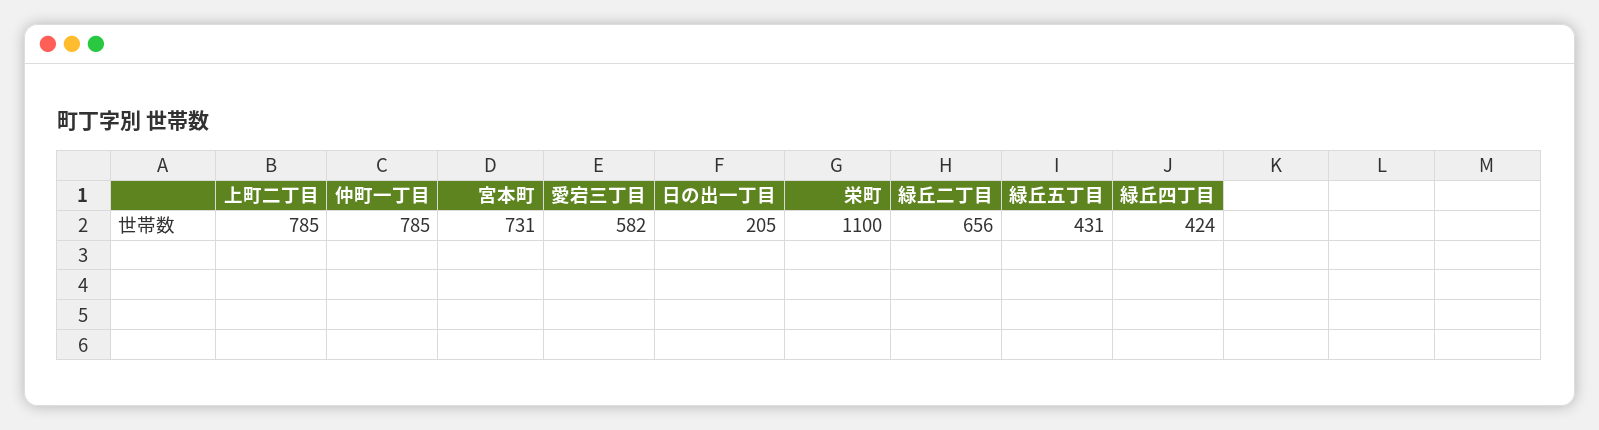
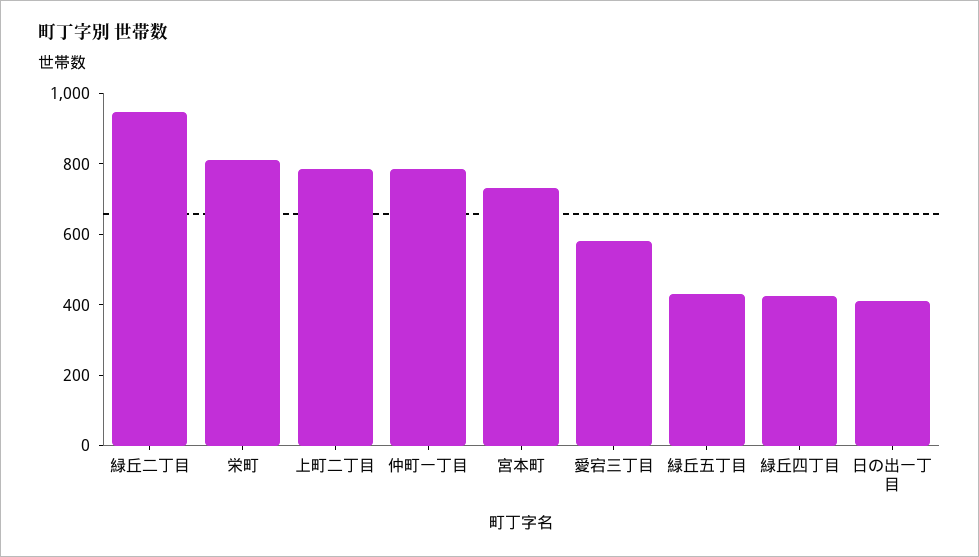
日の出一丁目: 205 -> 400
栄町: 1100 -> 800
緑丘二丁目: 656 -> 950

